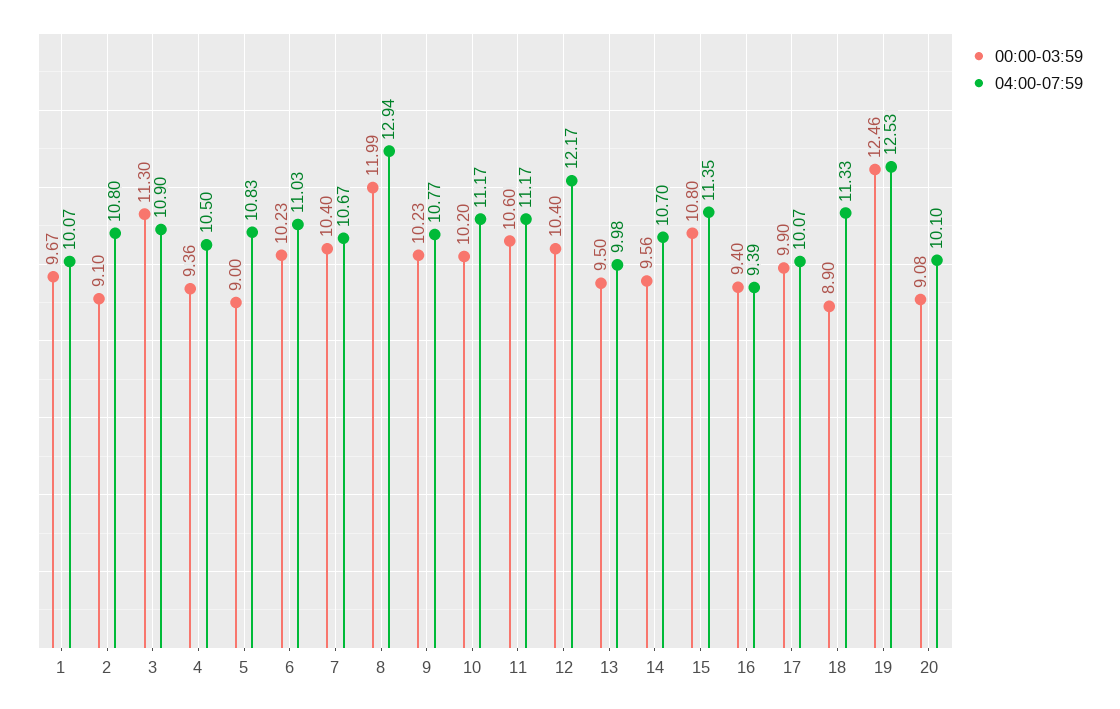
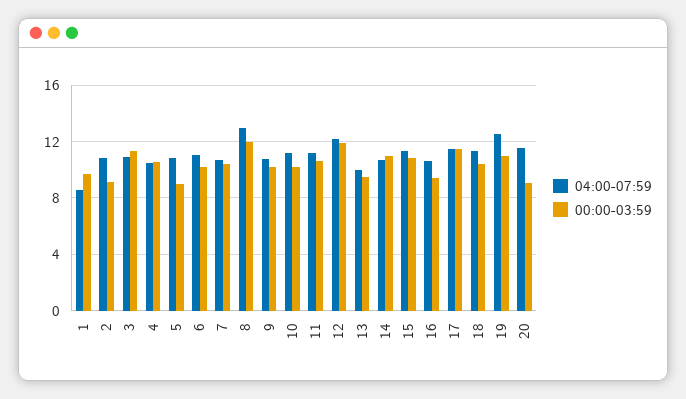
04:00-07:59, 1: 10.07 -> 8.5
00:00-03:59, 4: 9.36 -> 10.5
00:00-03:59, 12: 10.4 -> 12
00:00-03:59, 14: 9.56 -> 11
04:00-07:59, 16: 9.39 -> 10.5
00:00-03:59, 17: 9.9 -> 11.5
04:00-07:59, 17: 10.07 -> 11.5
00:00-03:59, 18: 8.9 -> 10.5
00:00-03:59, 19: 12.46 -> 11
04:00-07:59, 20: 10.1 -> 11.5

